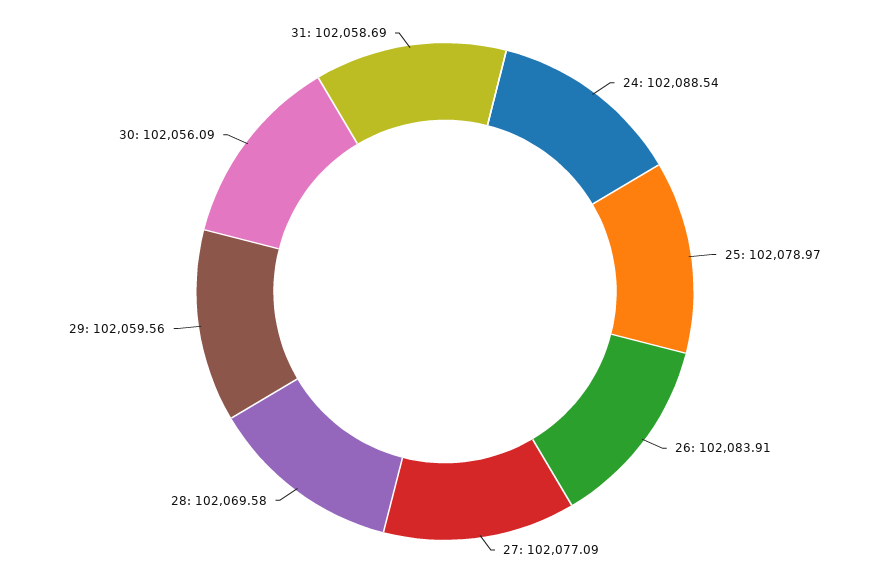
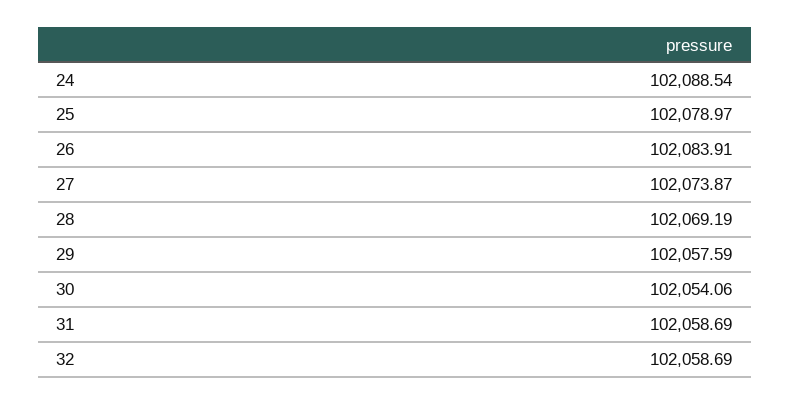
27: 102077.09 -> 102073.87
28: 102069.58 -> 102069.19
29: 102059.56 -> 102057.59
30: 102056.09 -> 102054.06
32: none -> 102058.69

